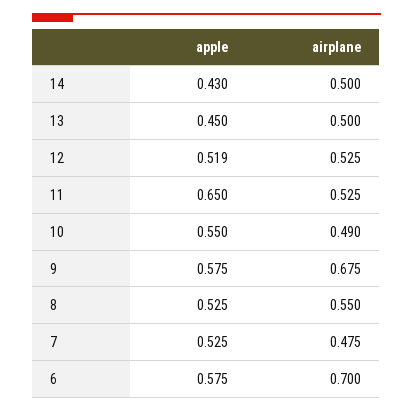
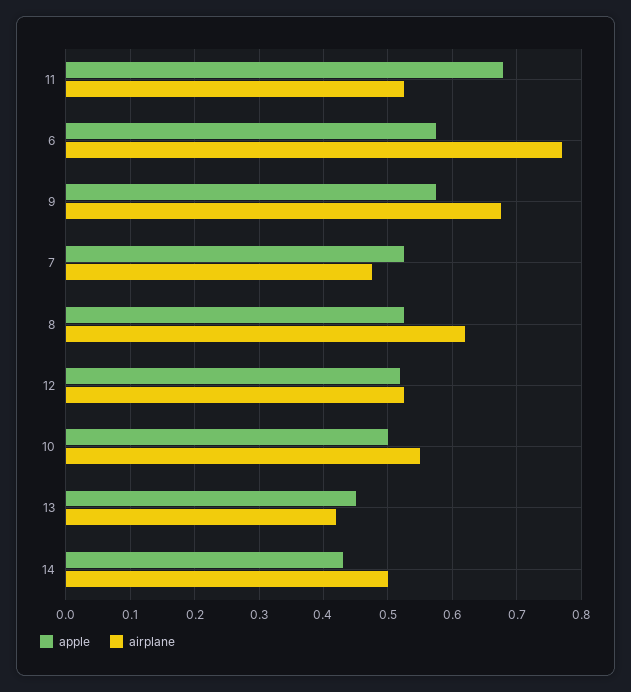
airplane, 13: 0.5 -> 0.42
apple, 11: 0.65 -> 0.68
apple, 10: 0.55 -> 0.5
airplane, 10: 0.49 -> 0.55
airplane, 8: 0.55 -> 0.62
airplane, 6: 0.7 -> 0.77

